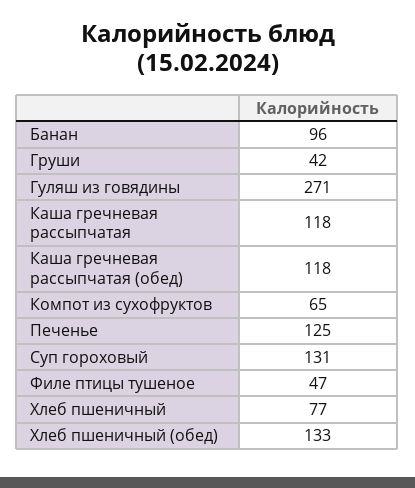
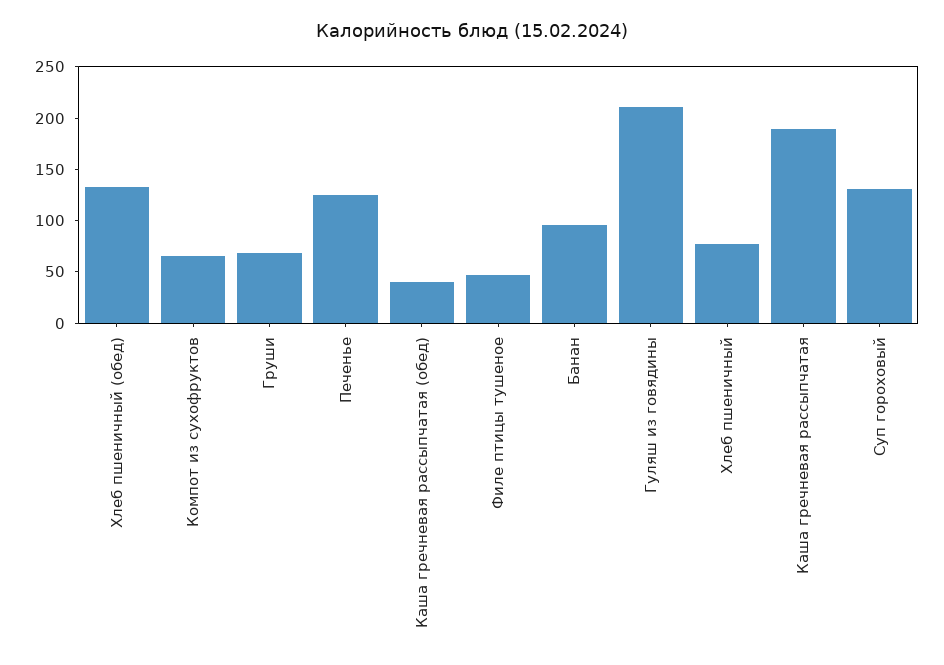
Груши: 42 -> 70
Гуляш из говядины: 271 -> 210
Каша гречневая рассыпчатая: 118 -> 190
Каша гречневая рассыпчатая (обед): 118 -> 40

